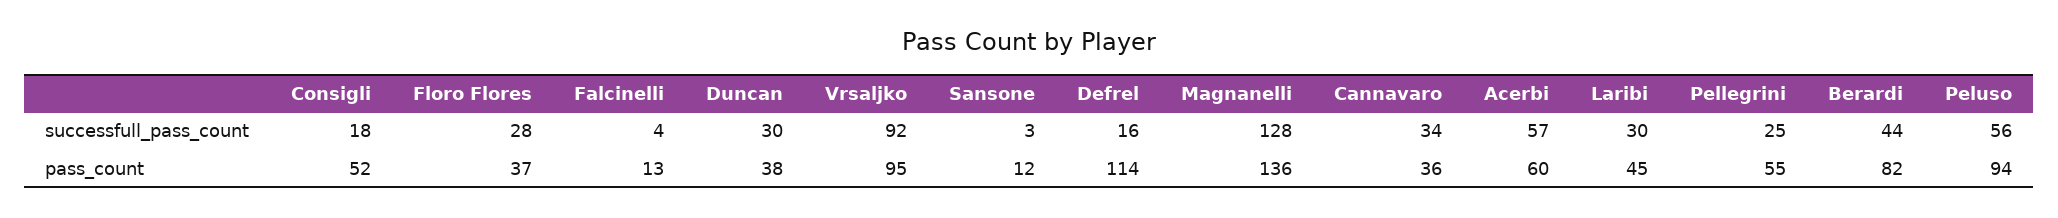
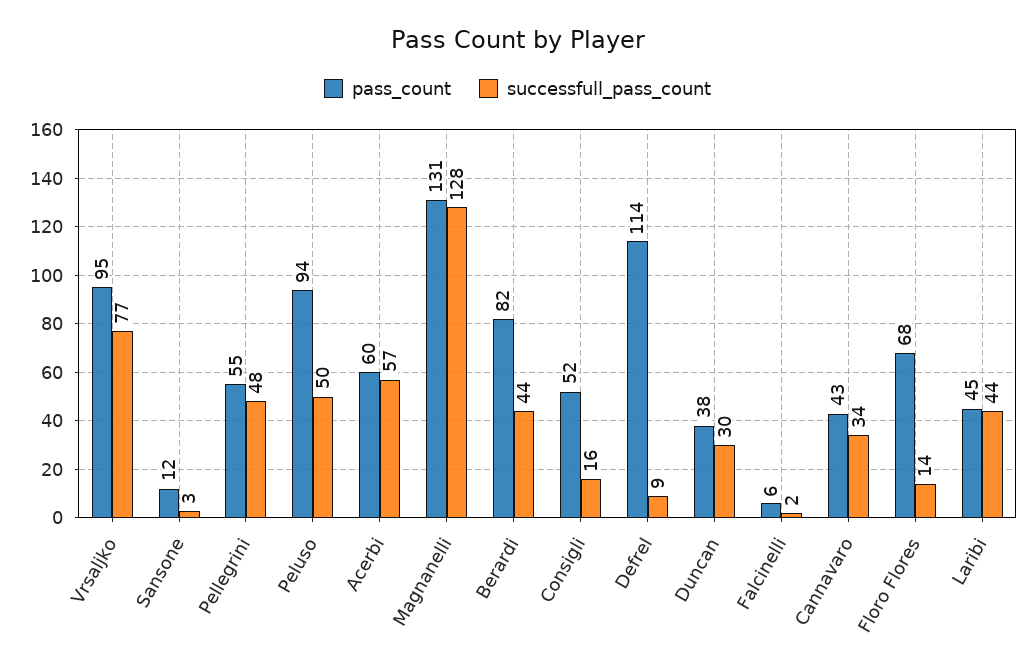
successfull_pass_count, Consigli: 18 -> 16
successfull_pass_count, Floro Flores: 28 -> 14
successfull_pass_count, Falcinelli: 4 -> 2
successfull_pass_count, Vrsaljko: 92 -> 77
successfull_pass_count, Defrel: 16 -> 9
successfull_pass_count, Laribi: 30 -> 44
successfull_pass_count, Pellegrini: 25 -> 48
successfull_pass_count, Peluso: 56 -> 50
pass_count, Floro Flores: 37 -> 68
pass_count, Falcinelli: 13 -> 6
pass_count, Magnanelli: 136 -> 131
pass_count, Cannavaro: 36 -> 43

